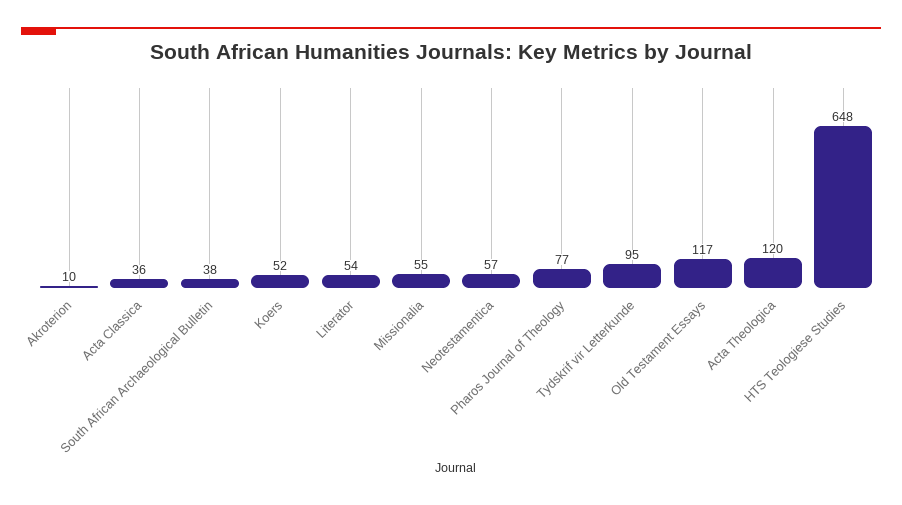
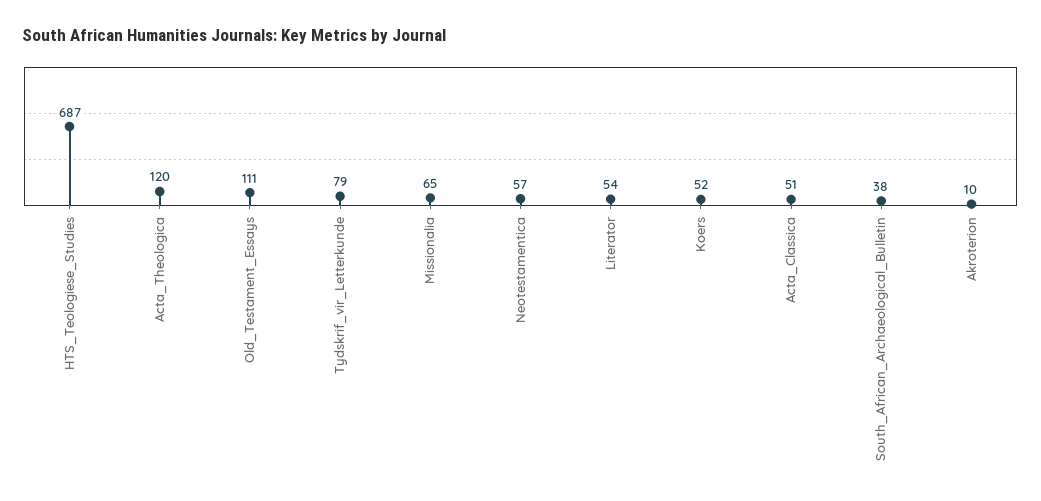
Acta Classica: 36 -> 51
Missionalia: 55 -> 65
Pharos Journal of Theology: 77 -> none
Tydskrif vir Letterkunde: 95 -> 79
Old Testament Essays: 117 -> 111
HTS Teologiese Studies: 648 -> 687

